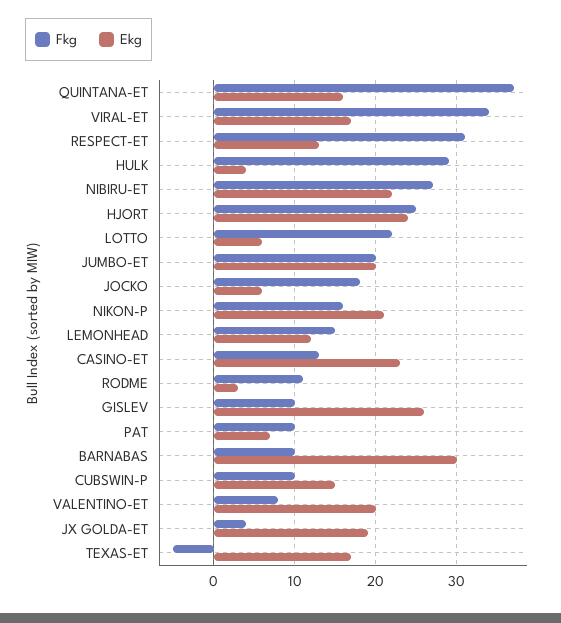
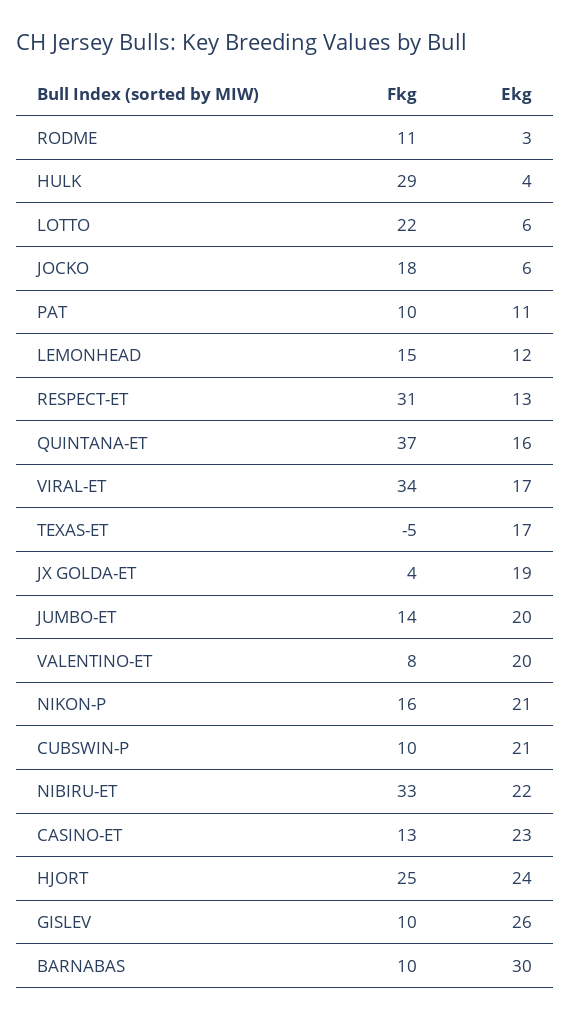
Fkg, NIBIRU-ET: 27 -> 33
Fkg, JUMBO-ET: 20 -> 14
Ekg, PAT: 7 -> 11
Ekg, CUBSWIN-P: 15 -> 21

